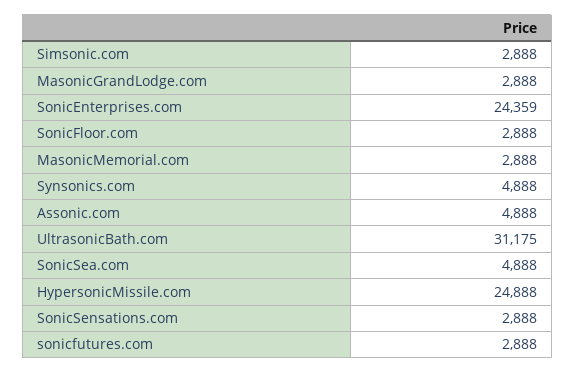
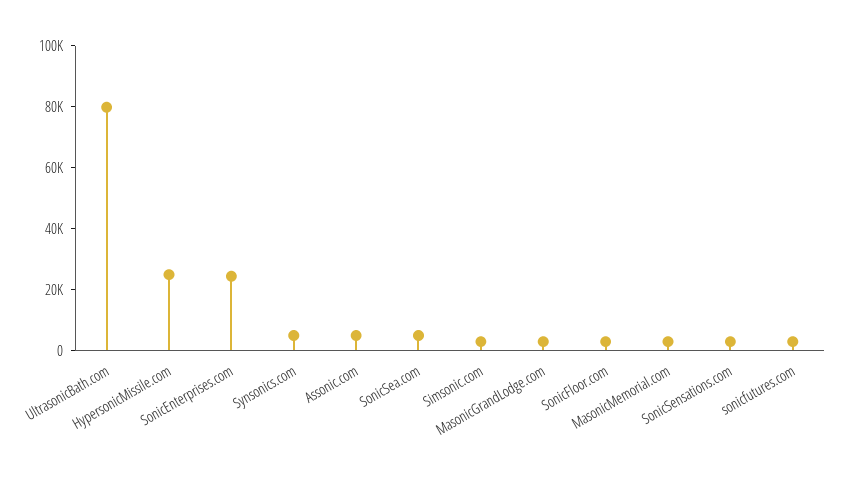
UltrasonicBath.com: 31175 -> 80000

